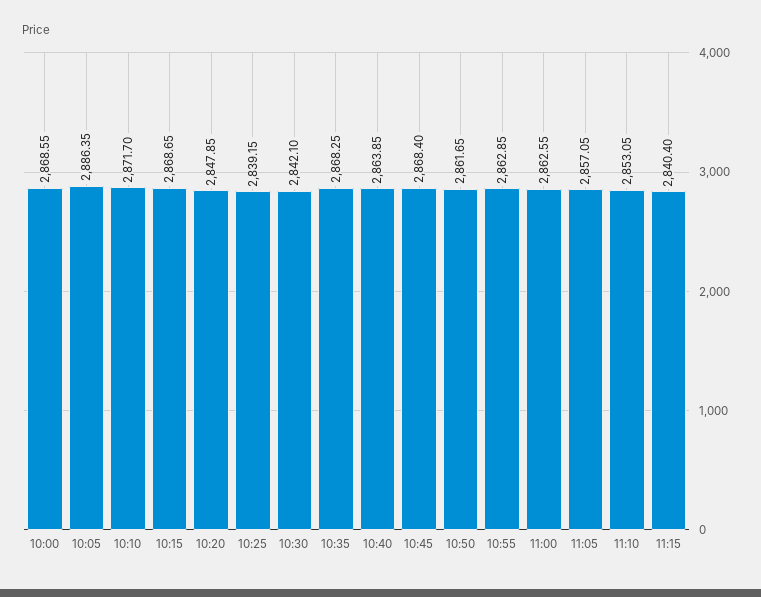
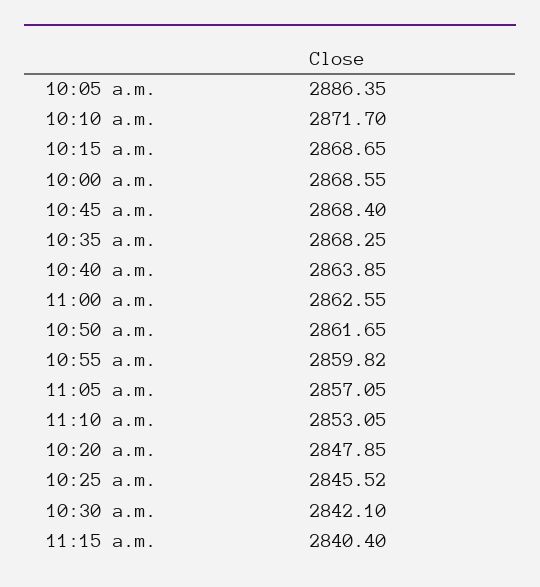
10:25: 2839.15 -> 2845.52
10:55: 2862.85 -> 2859.82

